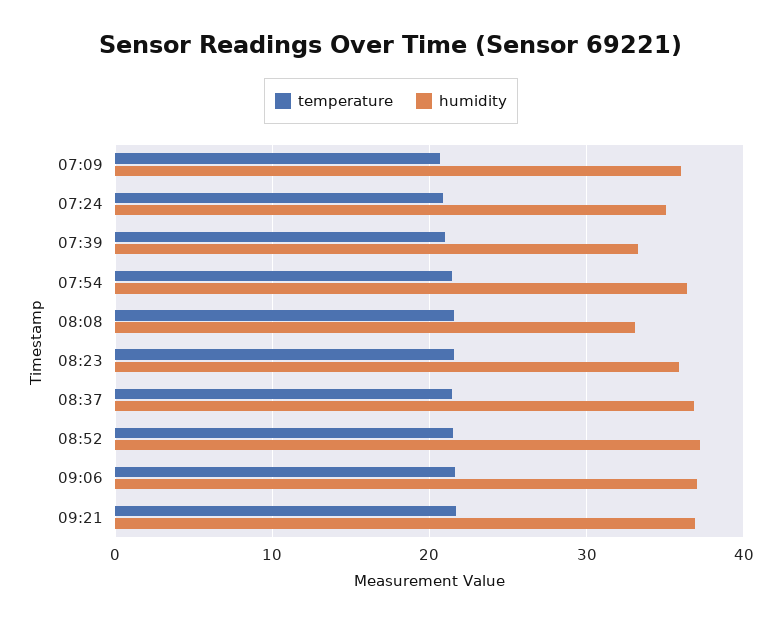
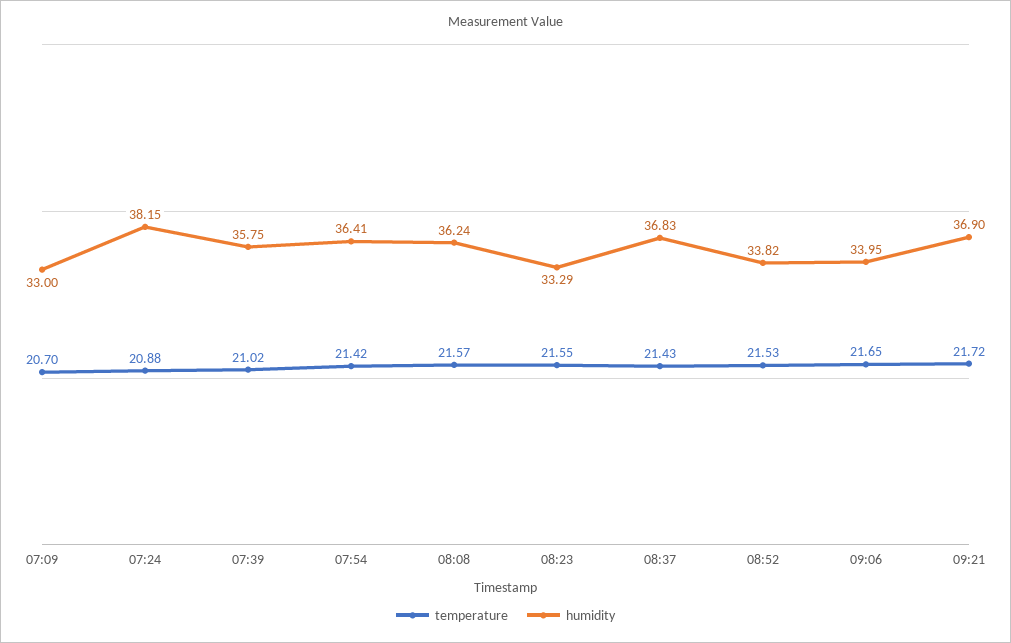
humidity, 07:09: 36 -> 33
humidity, 07:24: 35 -> 38.15
humidity, 07:39: 33 -> 35.75
humidity, 08:08: 33 -> 36.24
humidity, 08:23: 36 -> 33.29
humidity, 08:52: 37 -> 33.82
humidity, 09:06: 37 -> 33.95

